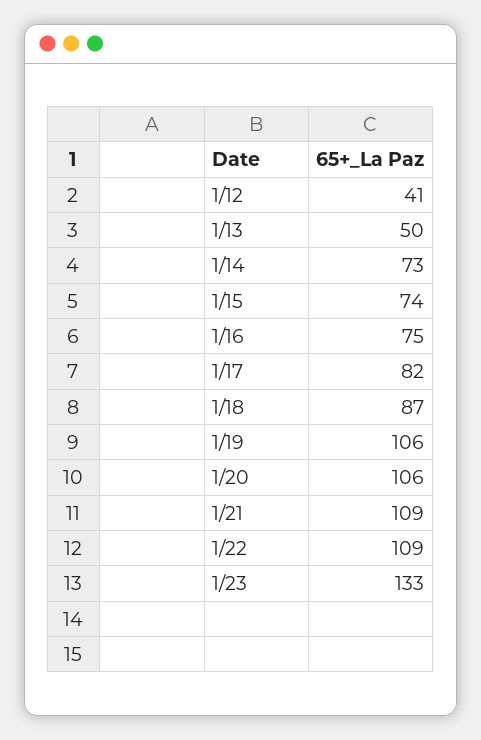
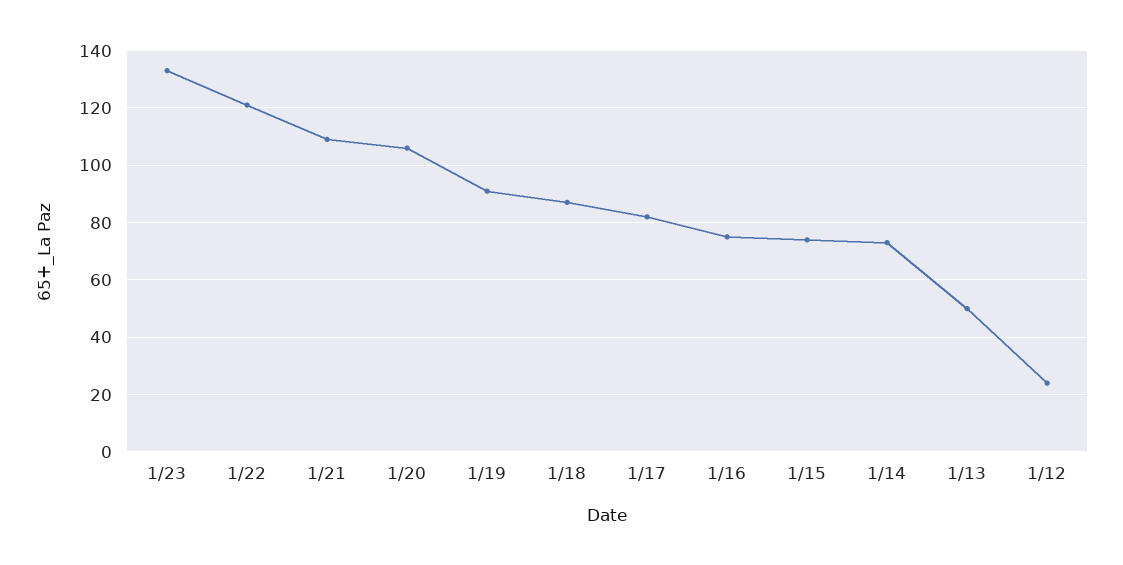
1/12: 41 -> 25
1/19: 106 -> 90
1/22: 109 -> 120

